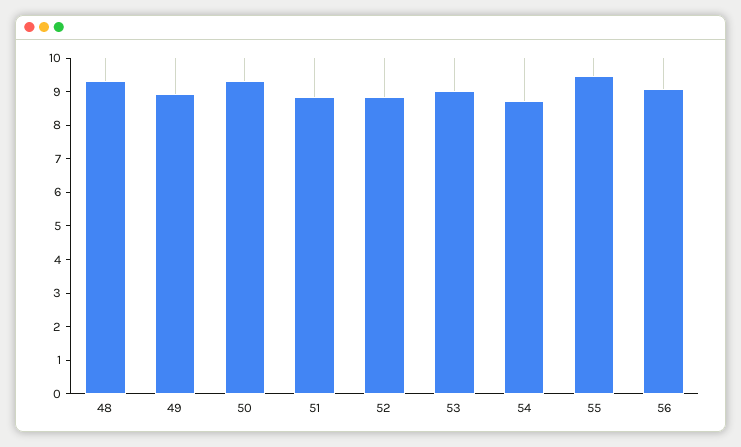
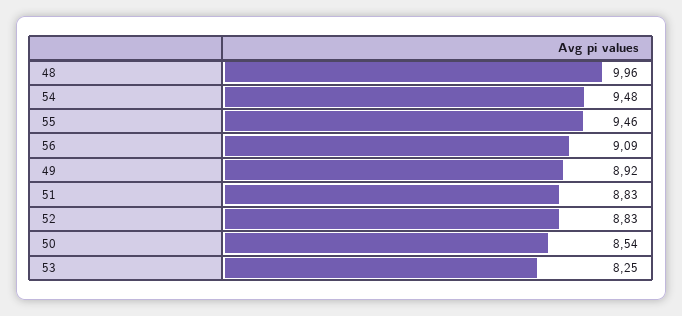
48: 9.25 -> 9.96
50: 9.25 -> 8.54
53: 9 -> 8.25
54: 8.75 -> 9.48

